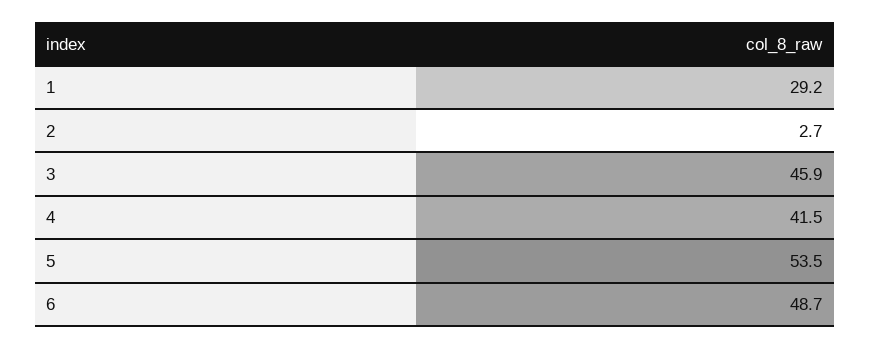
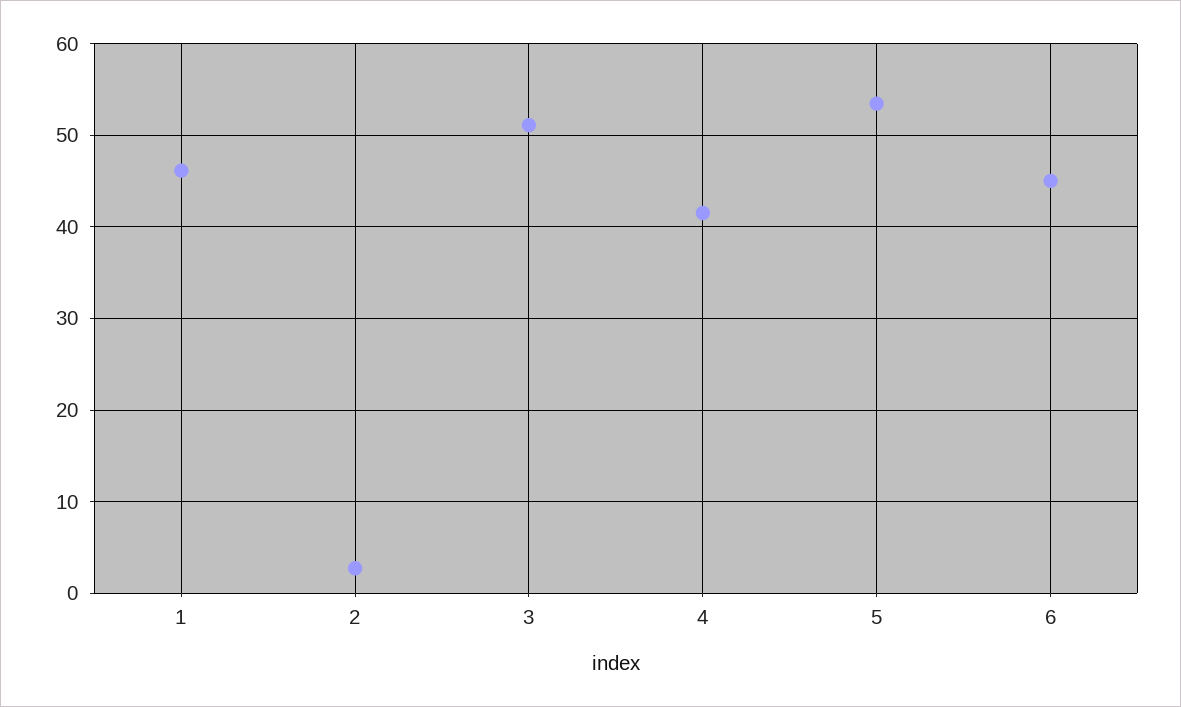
1: 29.2 -> 46
3: 45.9 -> 51
6: 48.7 -> 45

